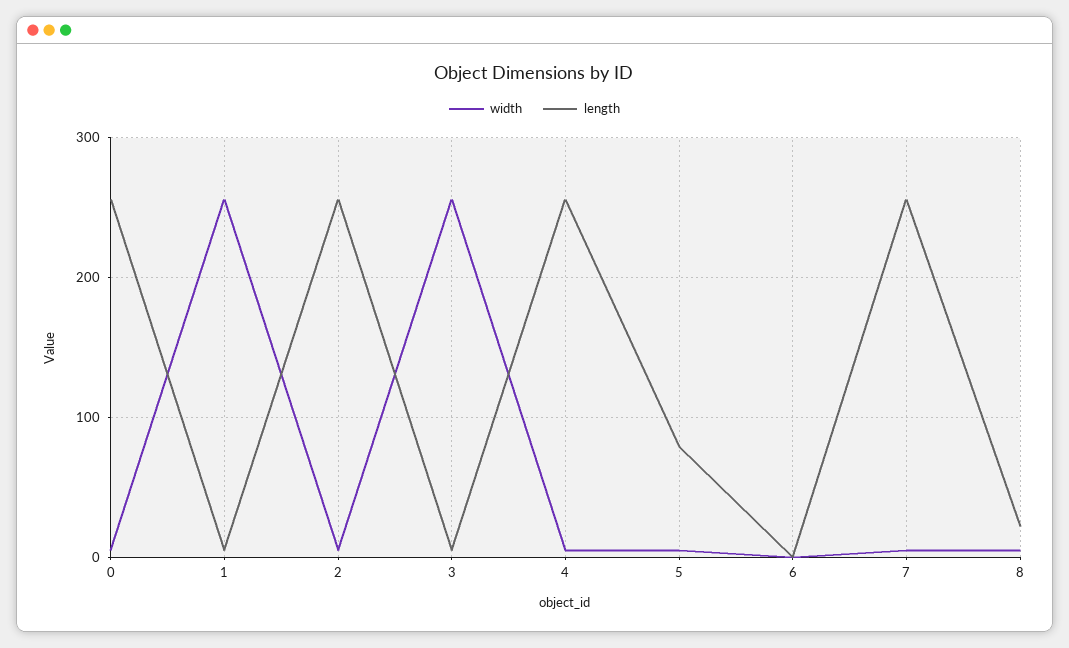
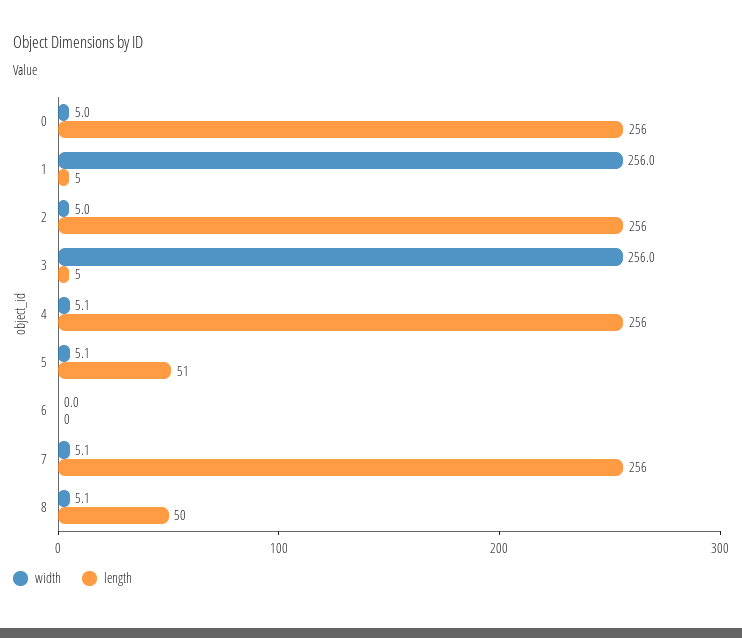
length, 5: 80 -> 51
length, 8: 20 -> 50

